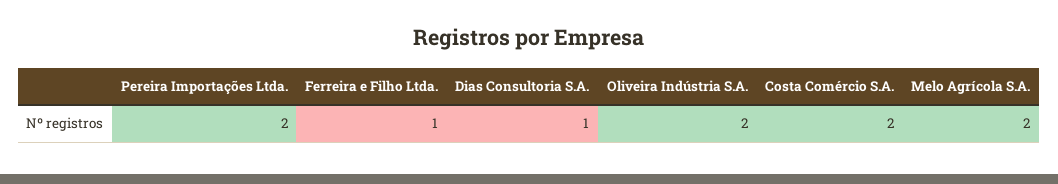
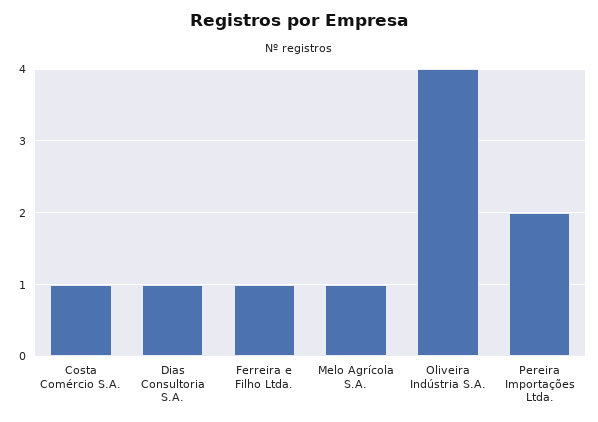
Oliveira Indústria S.A.: 2 -> 4
Costa Comércio S.A.: 2 -> 1
Melo Agrícola S.A.: 2 -> 1

